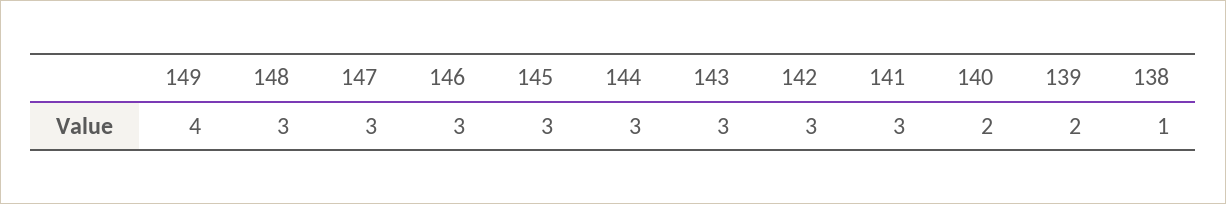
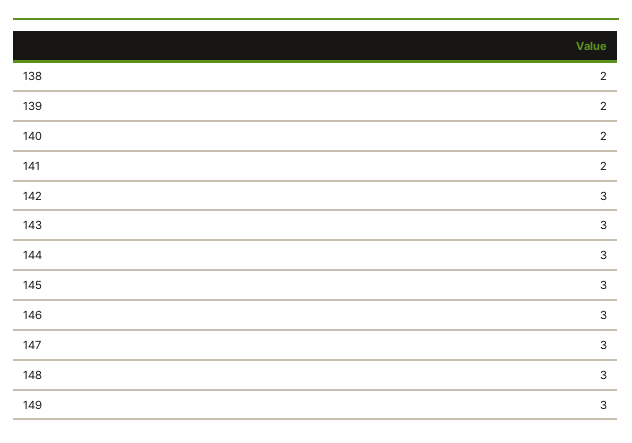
149: 4 -> 3
141: 3 -> 2
138: 1 -> 2

